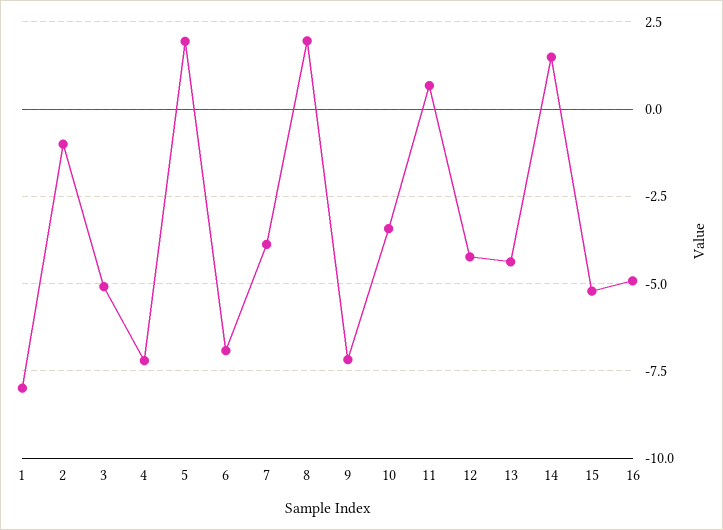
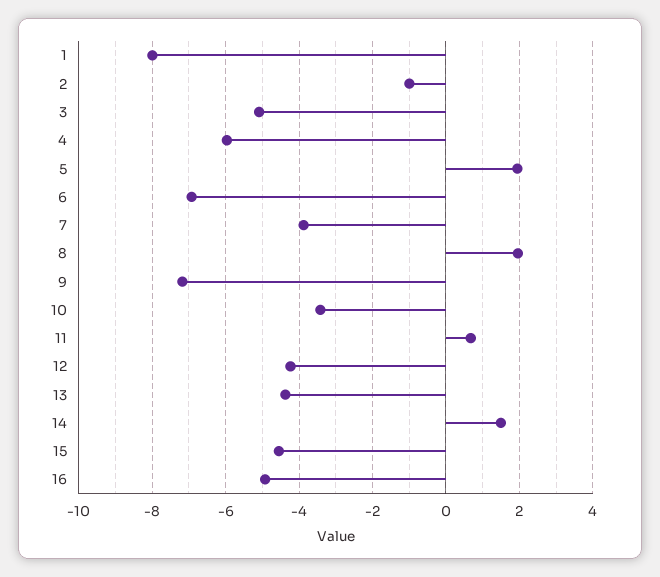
4: -7.25 -> -6
15: -5.25 -> -4.6

